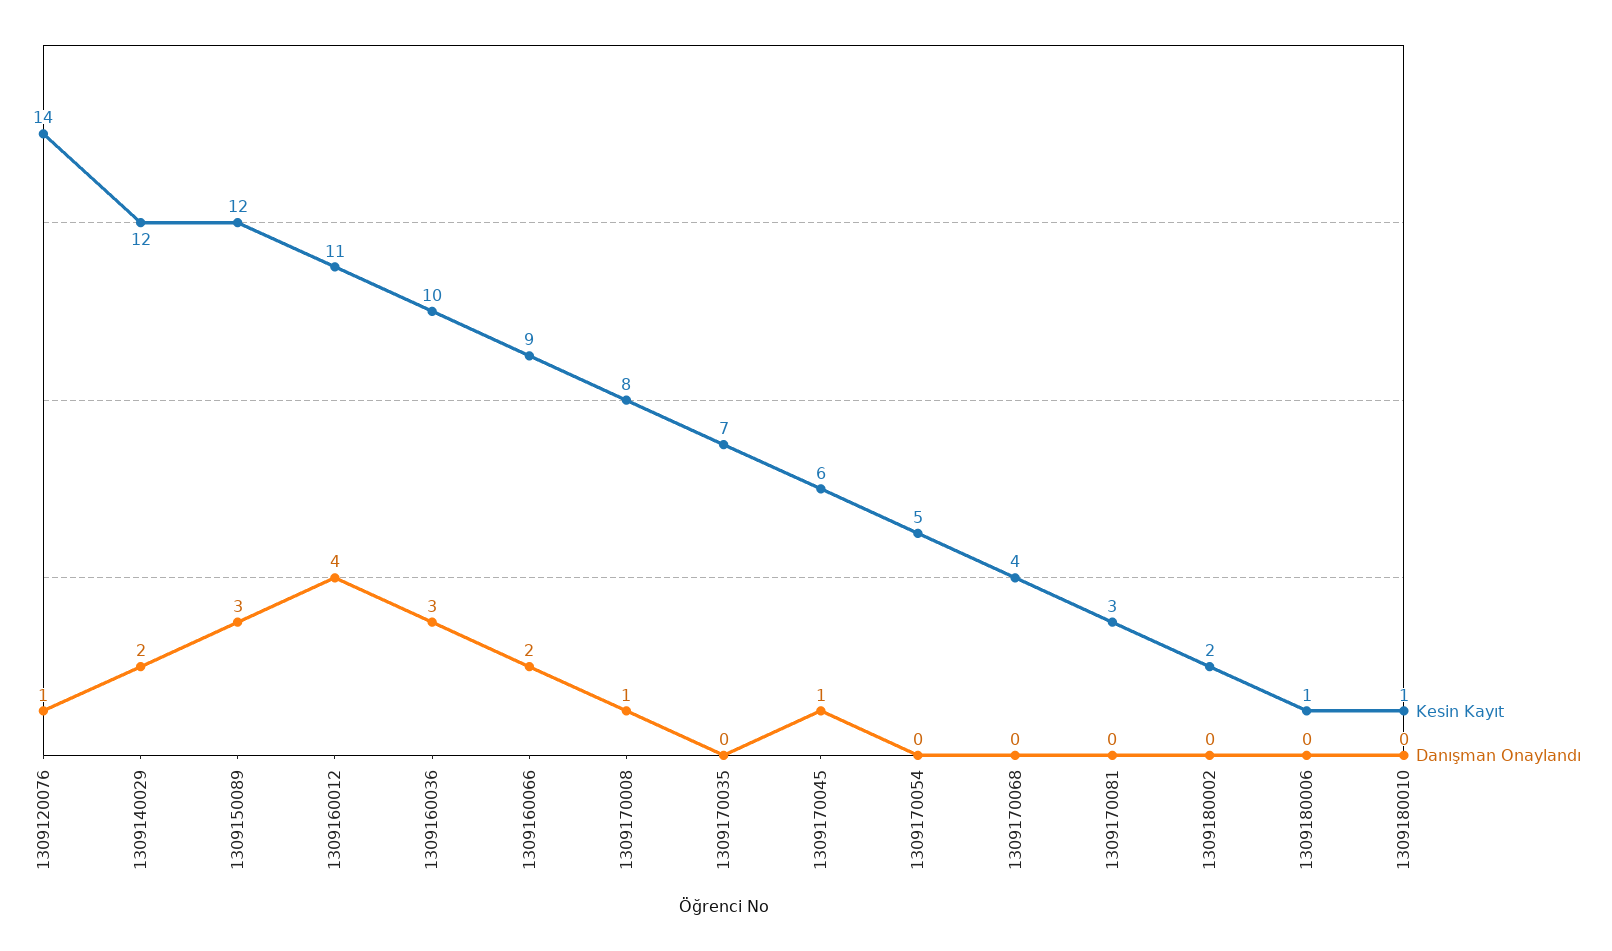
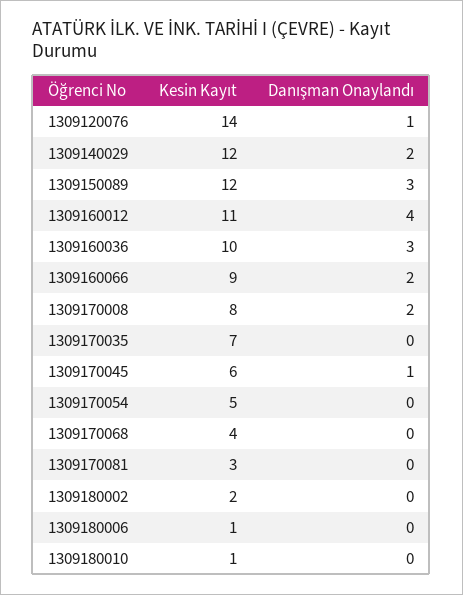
Danışman Onaylandı, 1309170008: 1 -> 2

